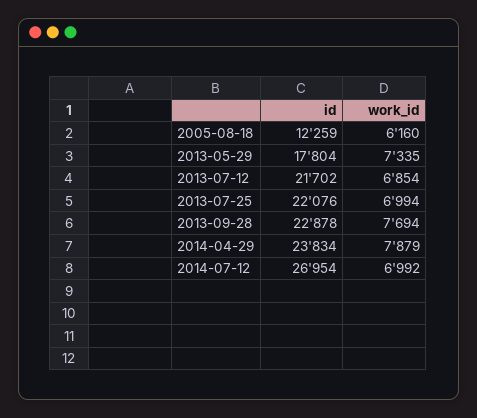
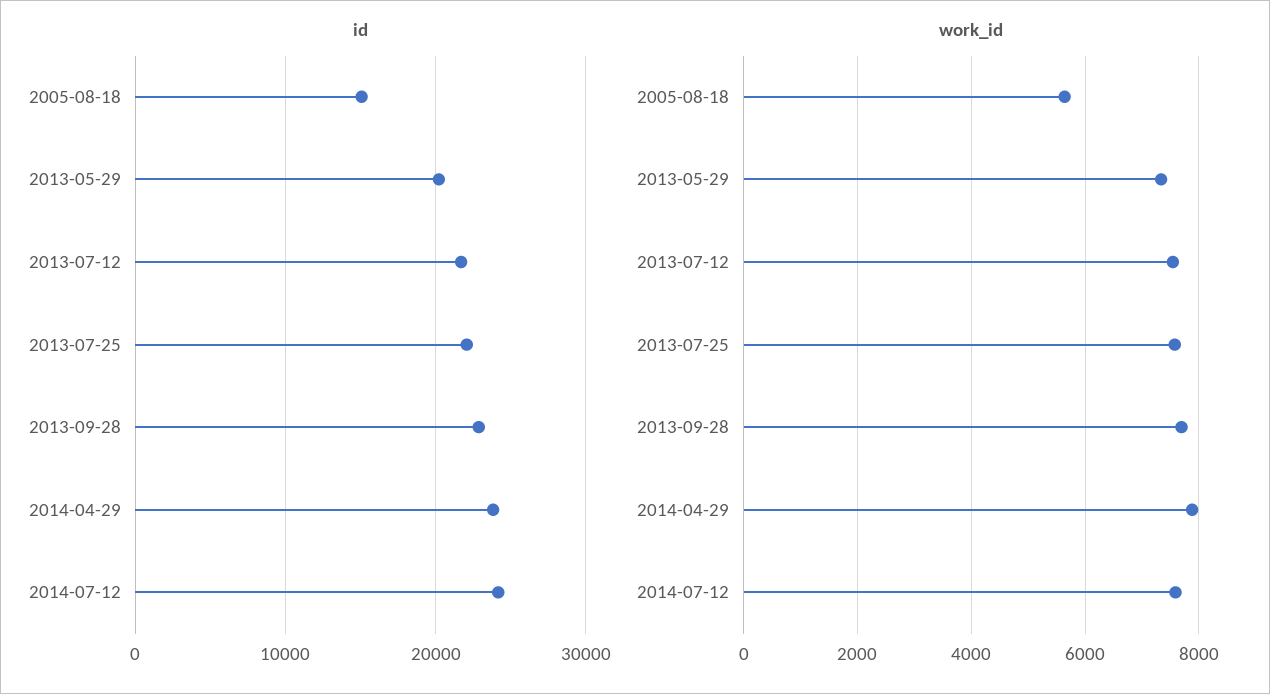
id, 2005-08-18: 12259 -> 15000
work_id, 2005-08-18: 6160 -> 5600
id, 2013-05-29: 17804 -> 20000
work_id, 2013-07-12: 6854 -> 7600
work_id, 2013-07-25: 6994 -> 7600
id, 2014-07-12: 26954 -> 24000
work_id, 2014-07-12: 6992 -> 7600

